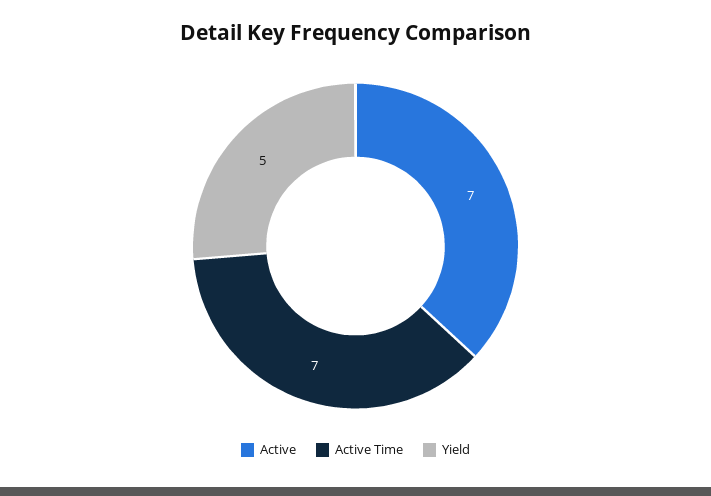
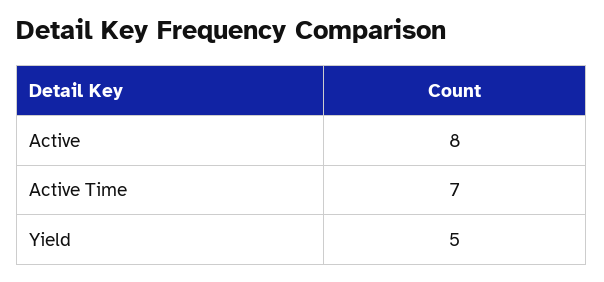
Active: 7 -> 8

